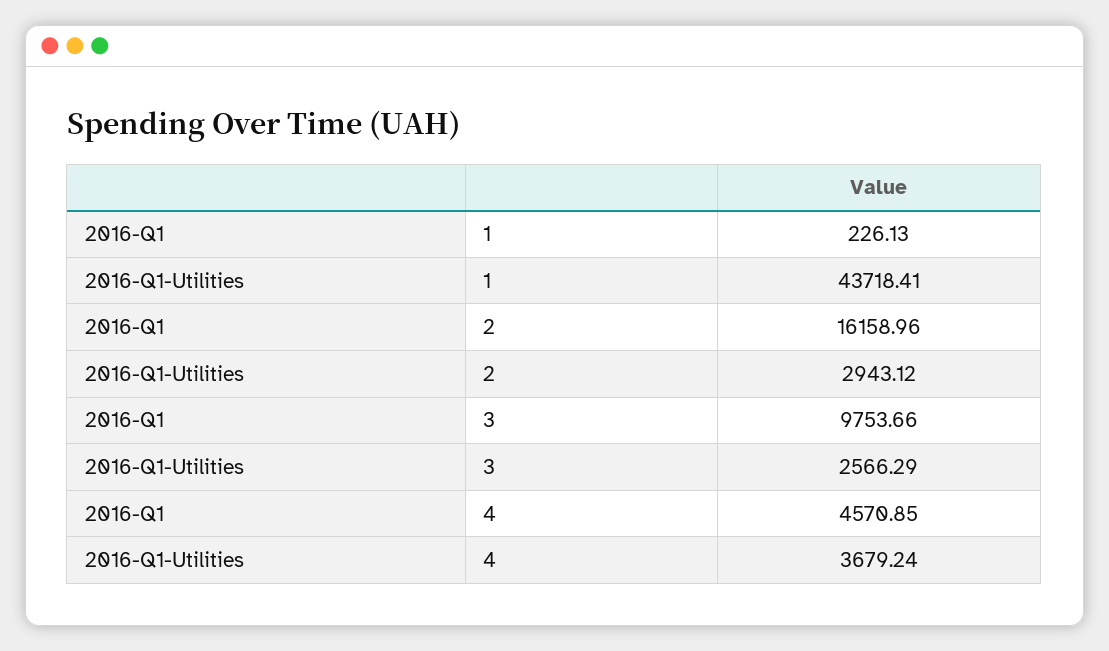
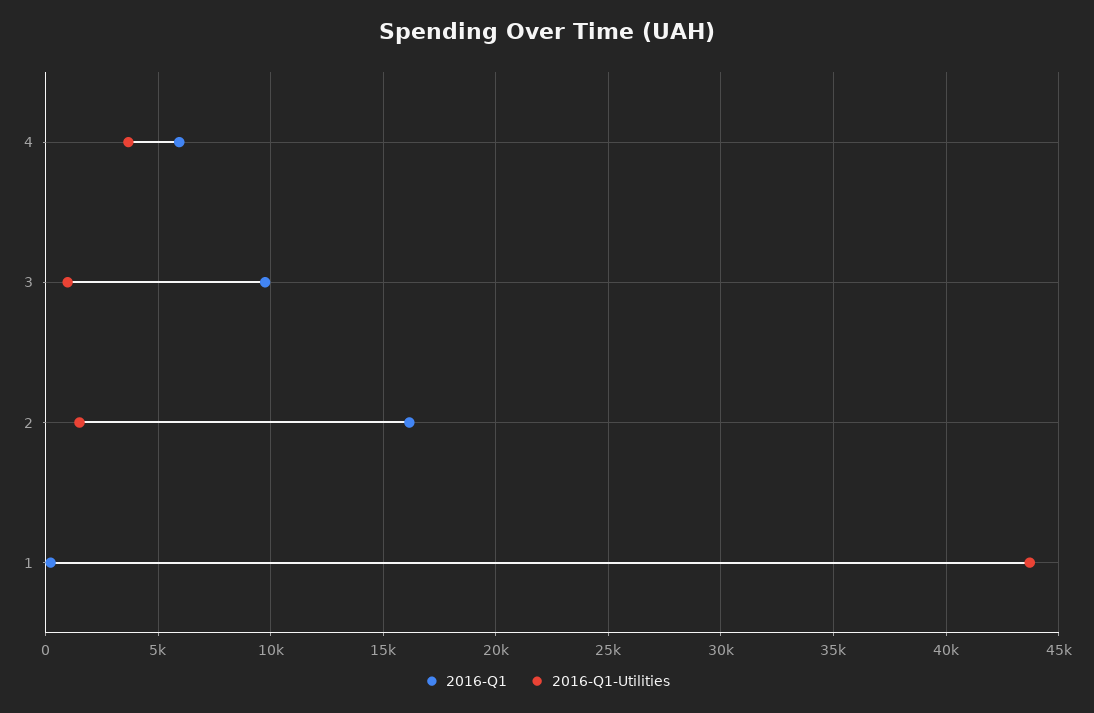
2016-Q1-Utilities, 2: 2943.12 -> 1500
2016-Q1-Utilities, 3: 2566.29 -> 1000
2016-Q1, 4: 4570.85 -> 6000

